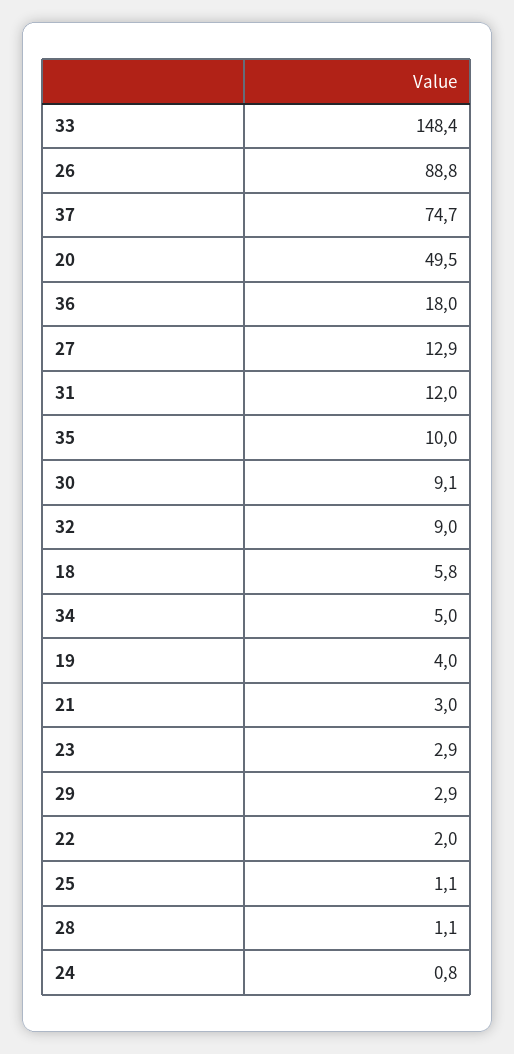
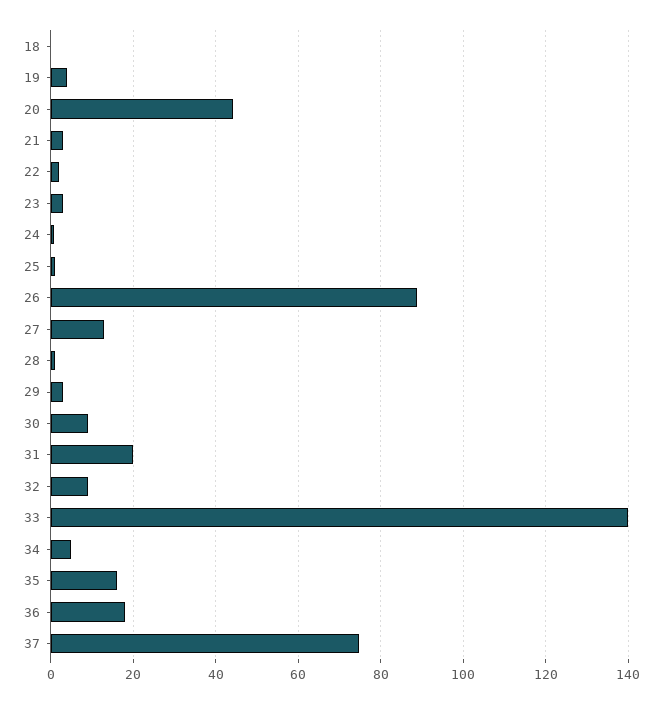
33: 148.4 -> 140
20: 49.5 -> 44
31: 12 -> 20
35: 10 -> 16
18: 5.8 -> 0

